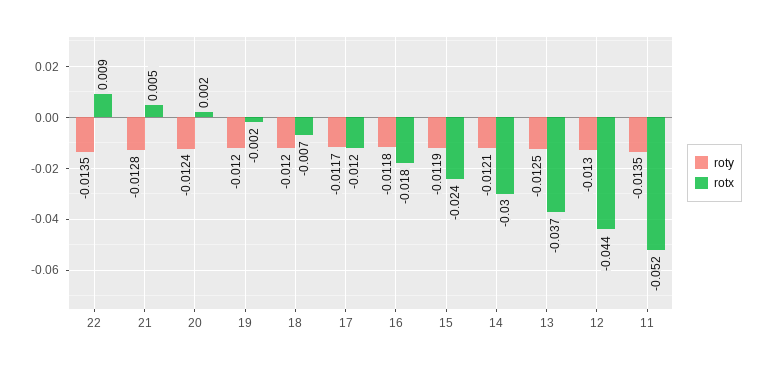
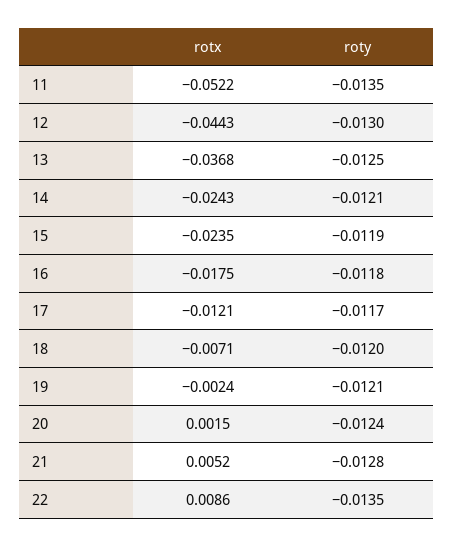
roty, 19: -0.012 -> -0.0121
rotx, 14: -0.03 -> -0.0243

